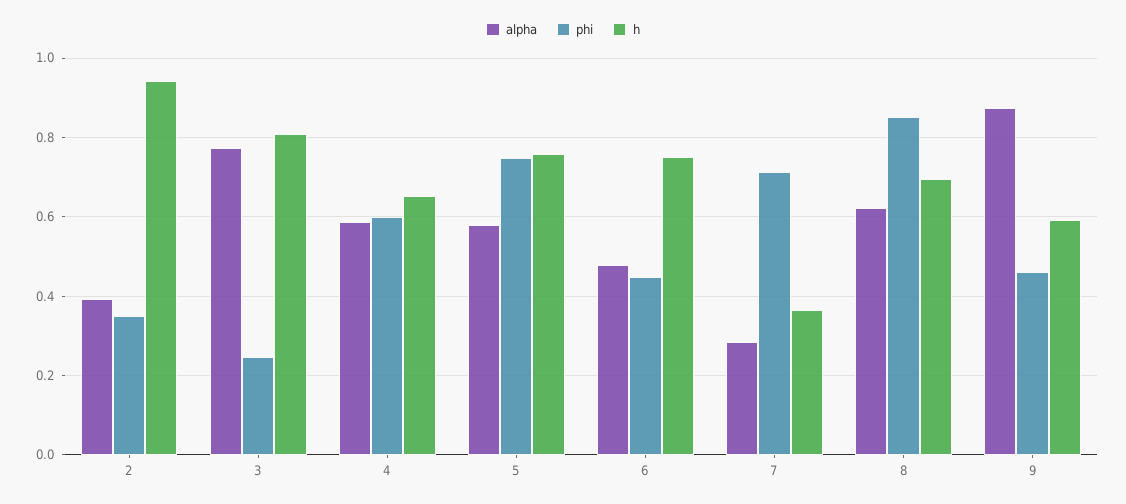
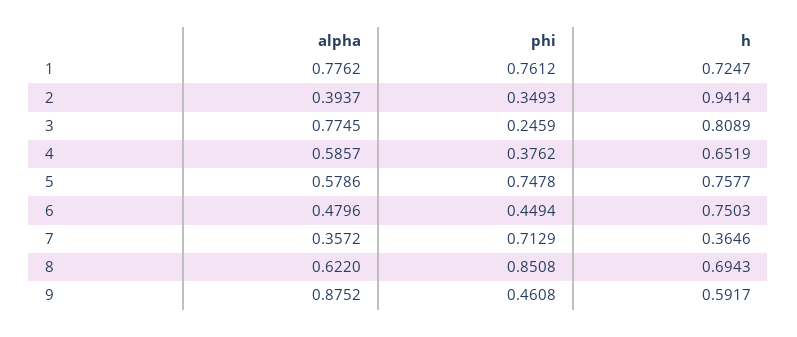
phi, 4: 0.6 -> 0.3762
alpha, 7: 0.28 -> 0.3572
alpha, 1: none -> 0.7762
phi, 1: none -> 0.7612
h, 1: none -> 0.7247

